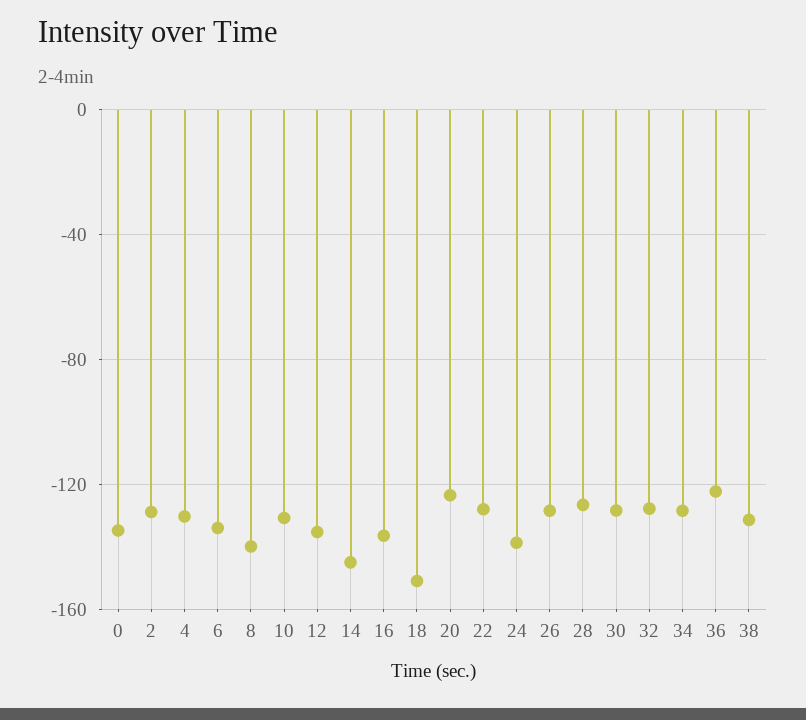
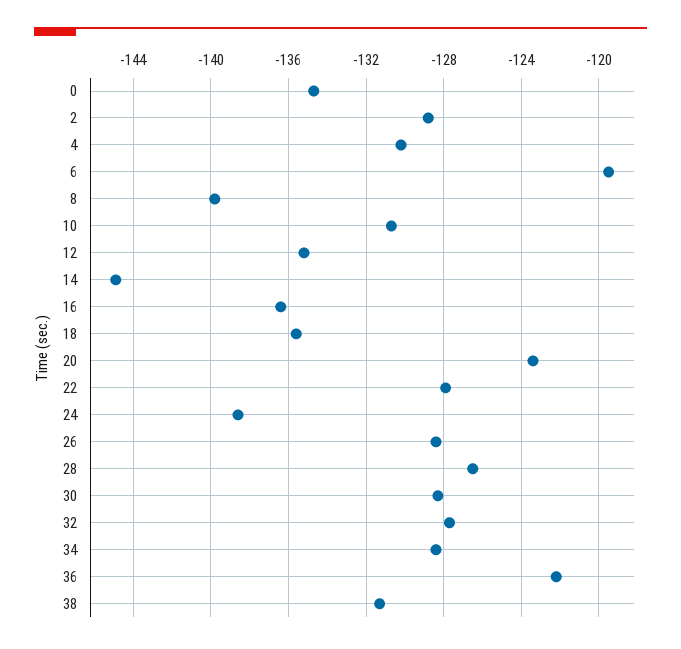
6: -135 -> -119.5
18: -150 -> -135.5

